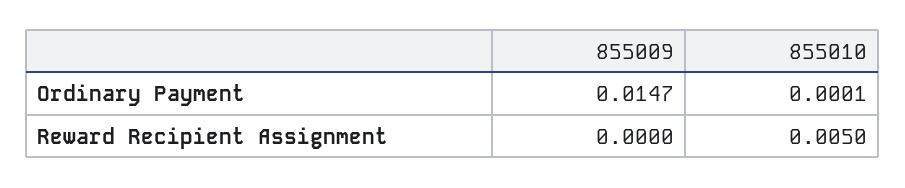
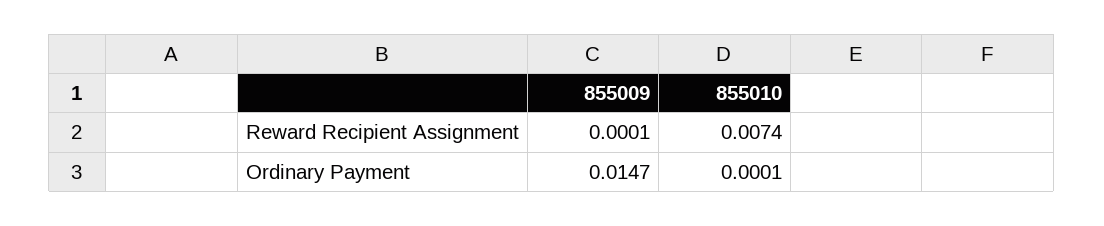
855009, Reward Recipient Assignment: 0 -> 0.0001
855010, Reward Recipient Assignment: 0.005 -> 0.0074

